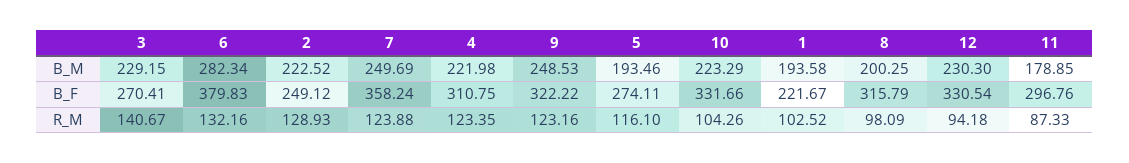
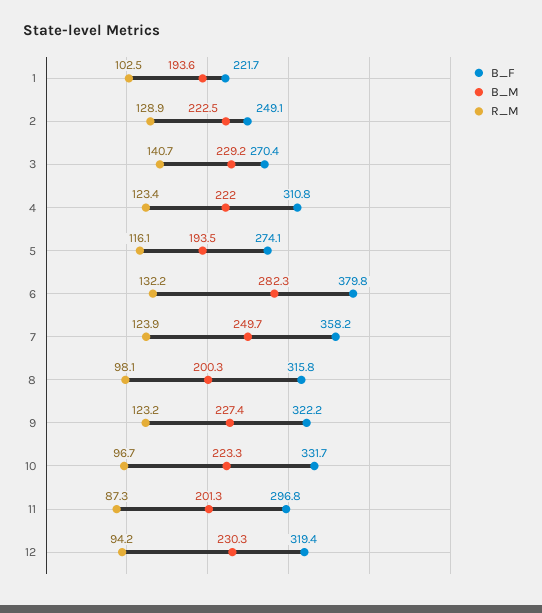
B_M, 9: 248.53 -> 227.4
B_M, 11: 178.85 -> 201.3
B_F, 12: 330.54 -> 319.4
R_M, 10: 104.26 -> 96.7

